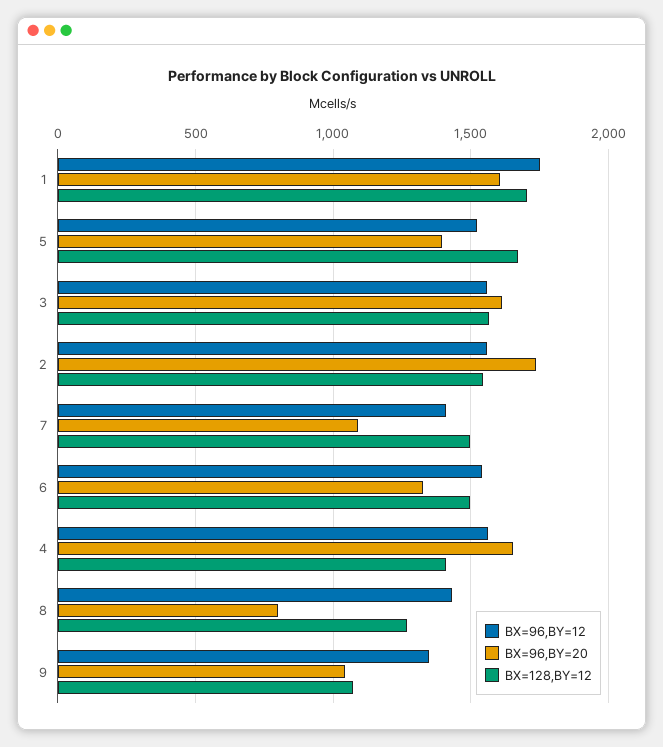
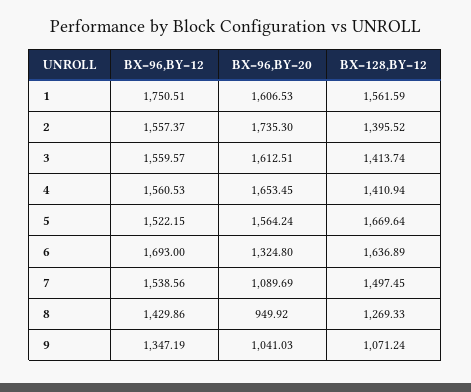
BX=128,BY=12, 1: 1700 -> 1561.59
BX=96,BY=20, 5: 1400 -> 1564.24
BX=128,BY=12, 3: 1550 -> 1413.74
BX=128,BY=12, 2: 1550 -> 1395.52
BX=96,BY=12, 7: 1400 -> 1538.56
BX=96,BY=12, 6: 1550 -> 1693
BX=128,BY=12, 6: 1500 -> 1636.89
BX=96,BY=20, 8: 800 -> 949.92

